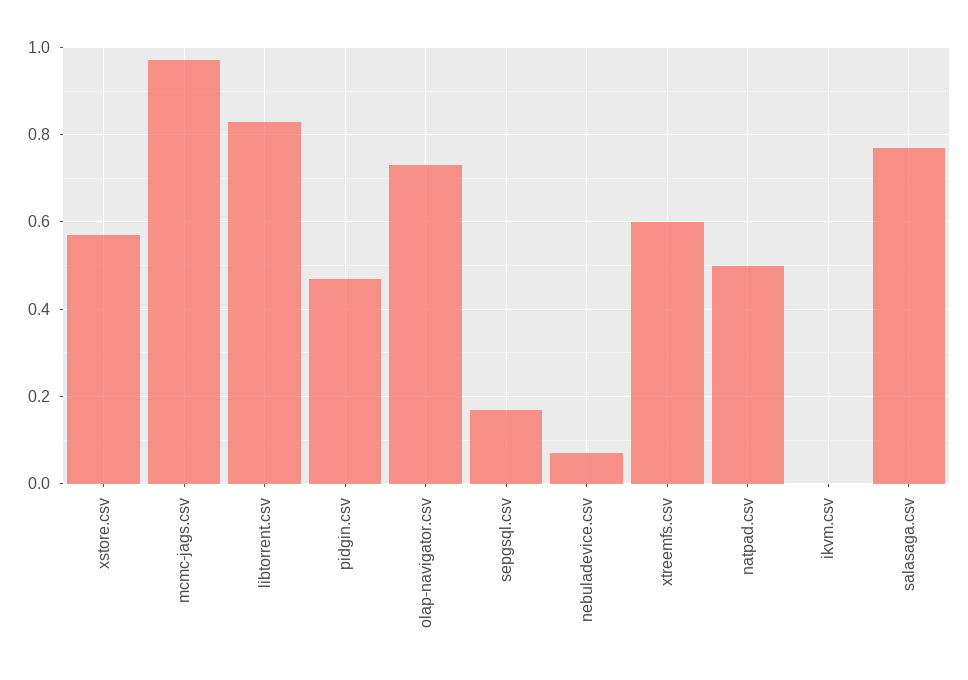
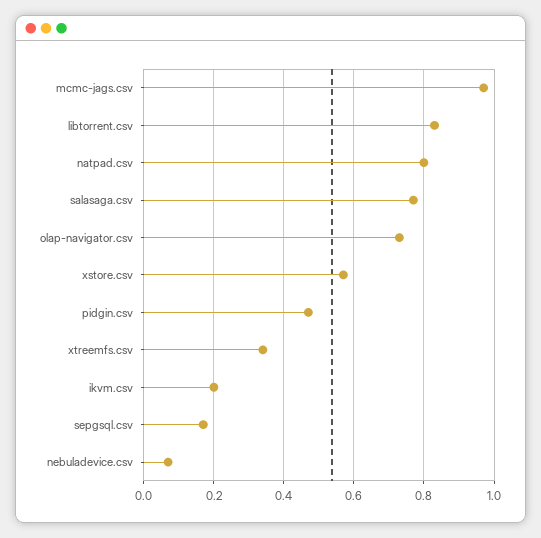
xtreemfs.csv: 0.6 -> 0.35
natpad.csv: 0.5 -> 0.8
ikvm.csv: 0 -> 0.2

